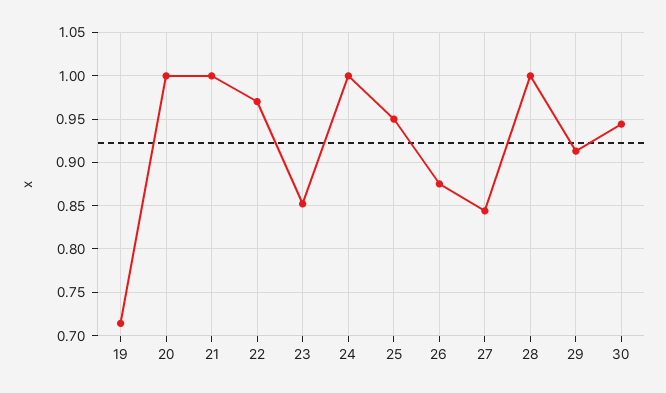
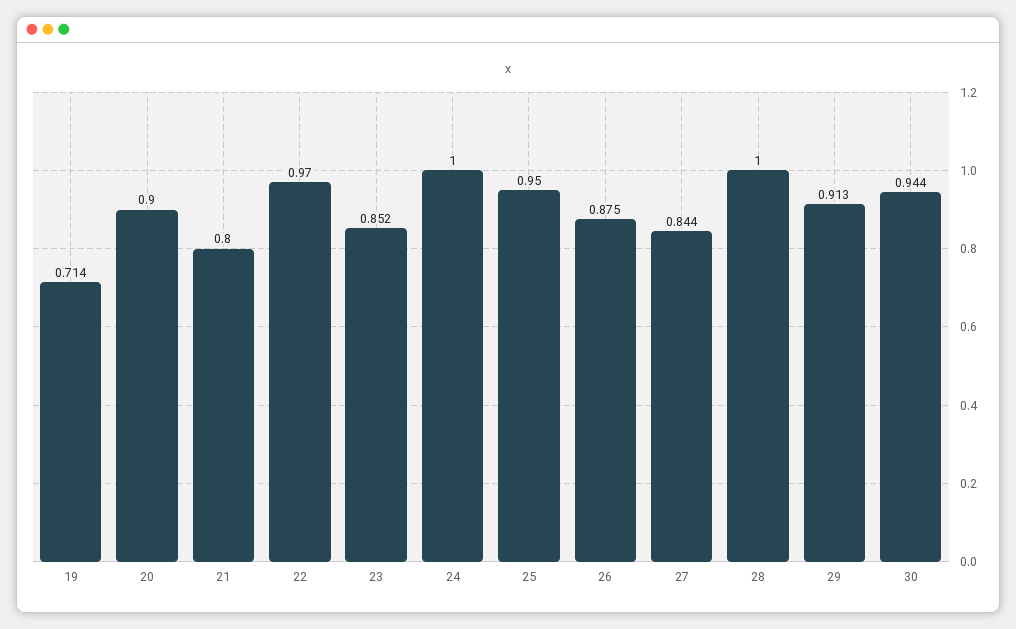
20: 1 -> 0.9
21: 1 -> 0.8

